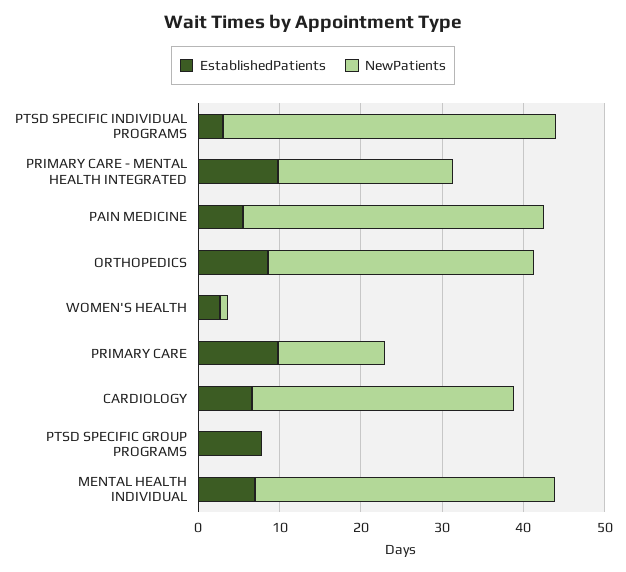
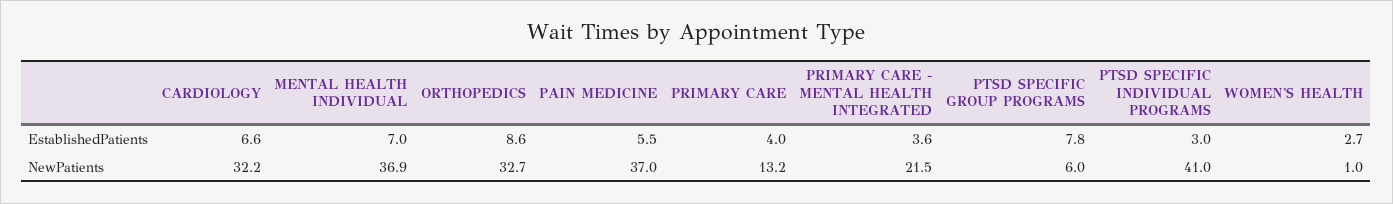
EstablishedPatients, PRIMARY CARE - MENTAL HEALTH INTEGRATED: 10 -> 3.6
EstablishedPatients, PRIMARY CARE: 10 -> 4
NewPatients, PTSD SPECIFIC GROUP PROGRAMS: 0 -> 6

